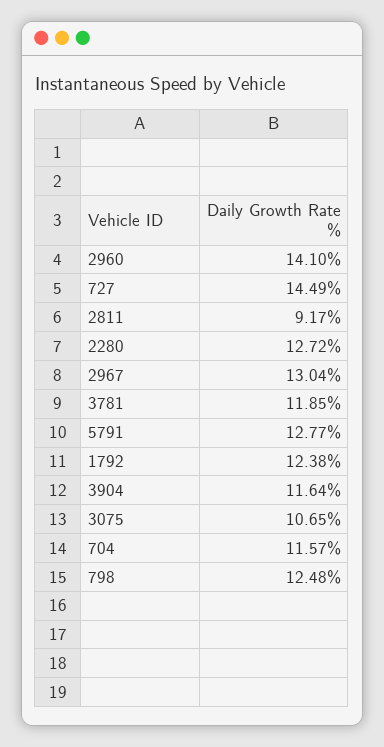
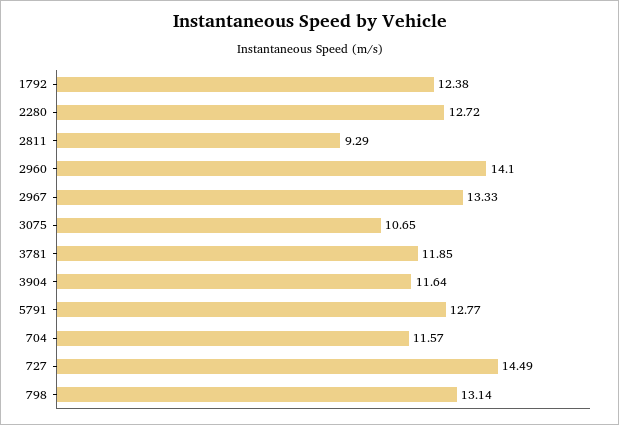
2811: 9.17 -> 9.29
2967: 13.04 -> 13.33
798: 12.48 -> 13.14

